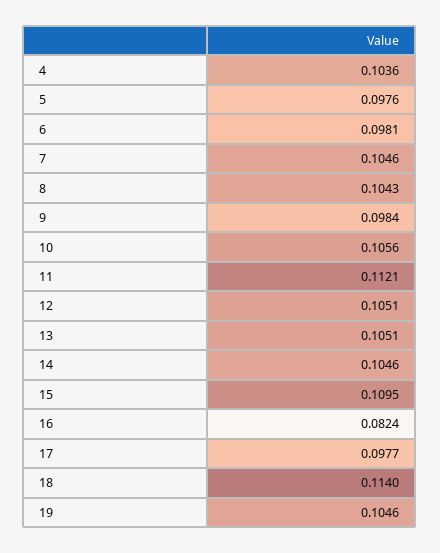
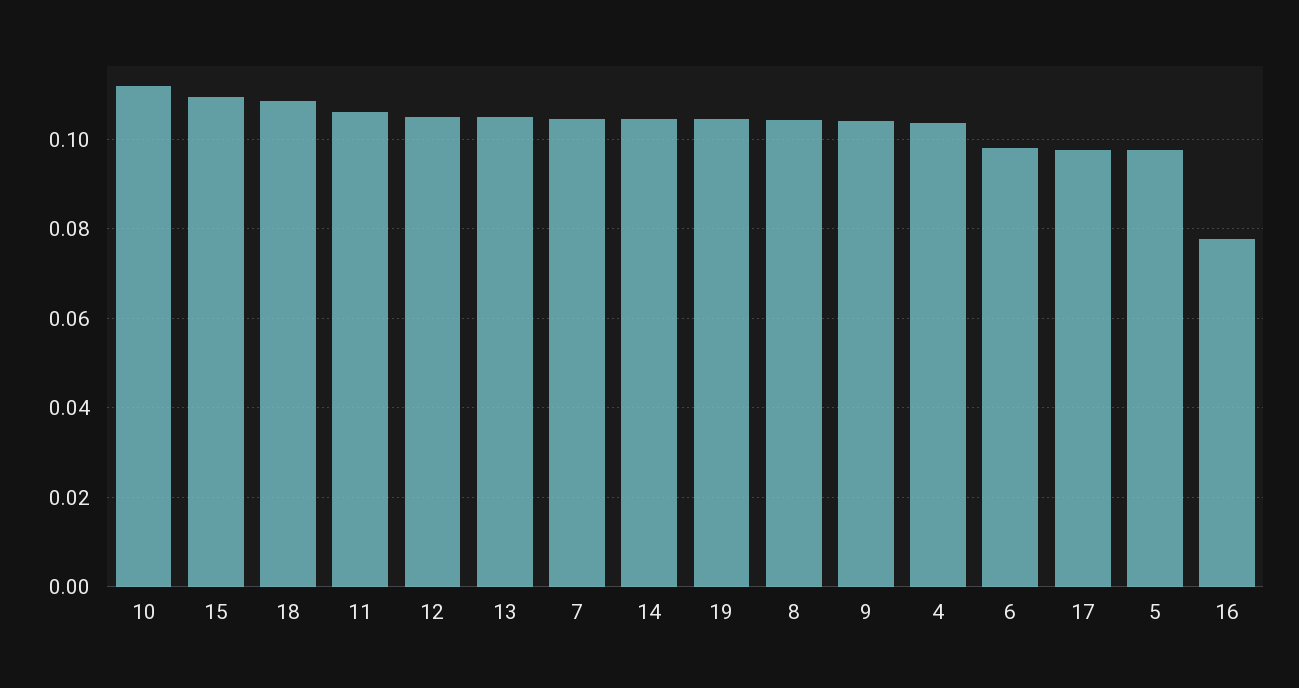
9: 0.0984 -> 0.104
10: 0.1056 -> 0.112
11: 0.1121 -> 0.106
16: 0.0824 -> 0.078
18: 0.114 -> 0.108

